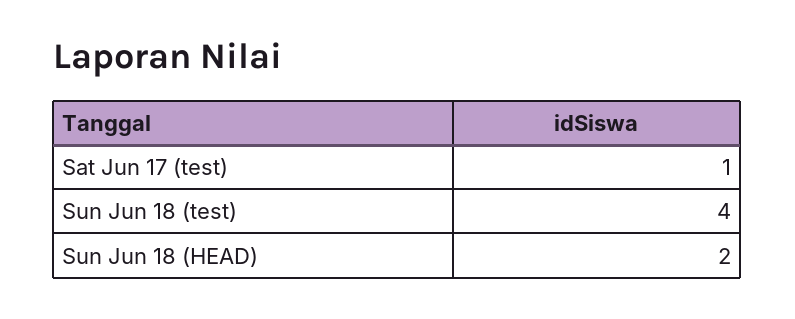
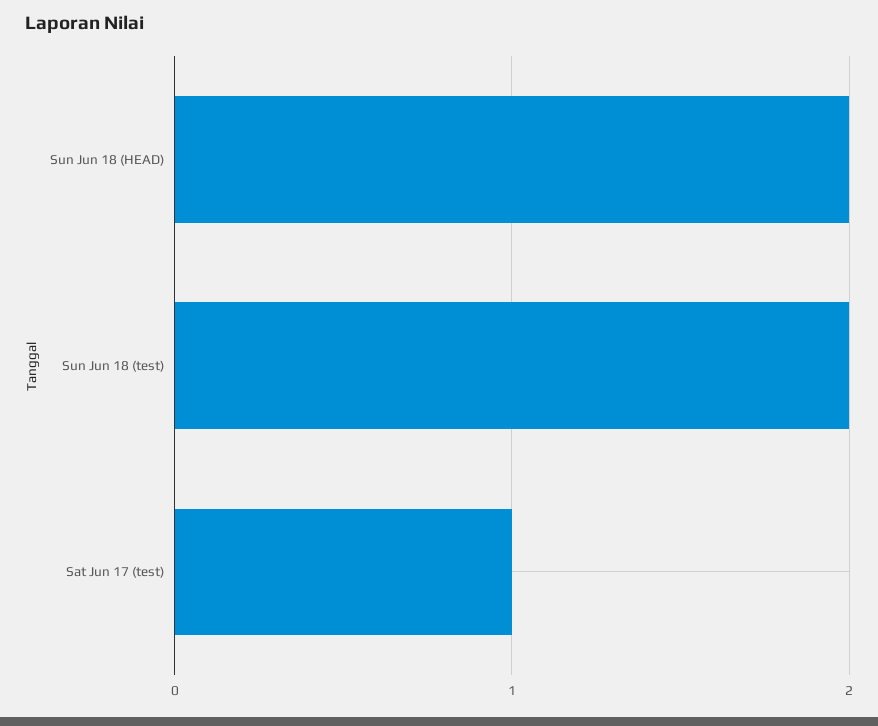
Sun Jun 18 (test): 4 -> 2

